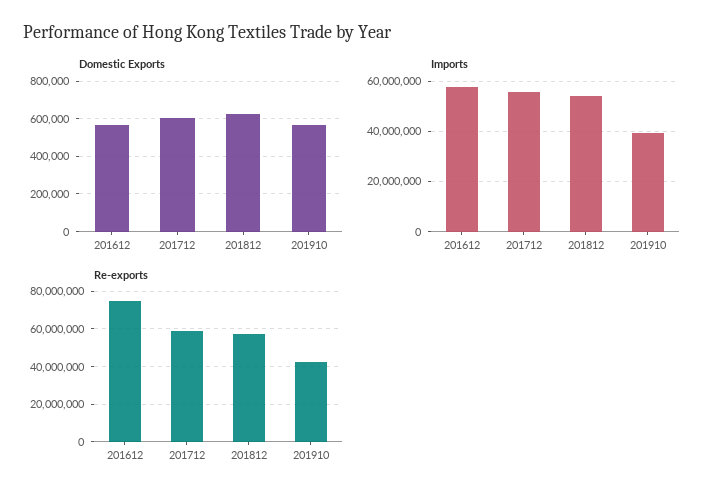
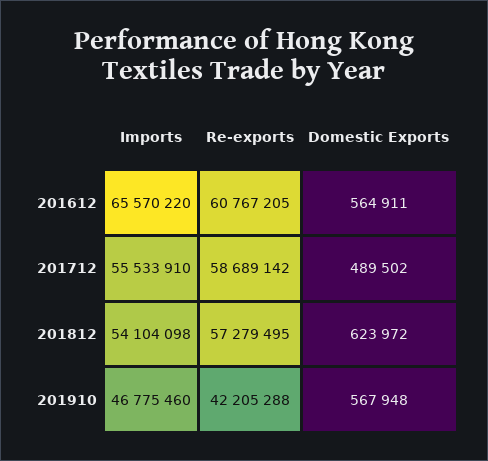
Domestic Exports, 201712: 600000 -> 489502
Imports, 201612: 57500000 -> 65570220
Imports, 201910: 40000000 -> 46775460
Re-exports, 201612: 75000000 -> 60767205

